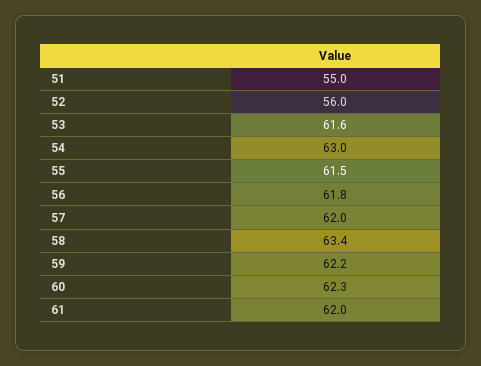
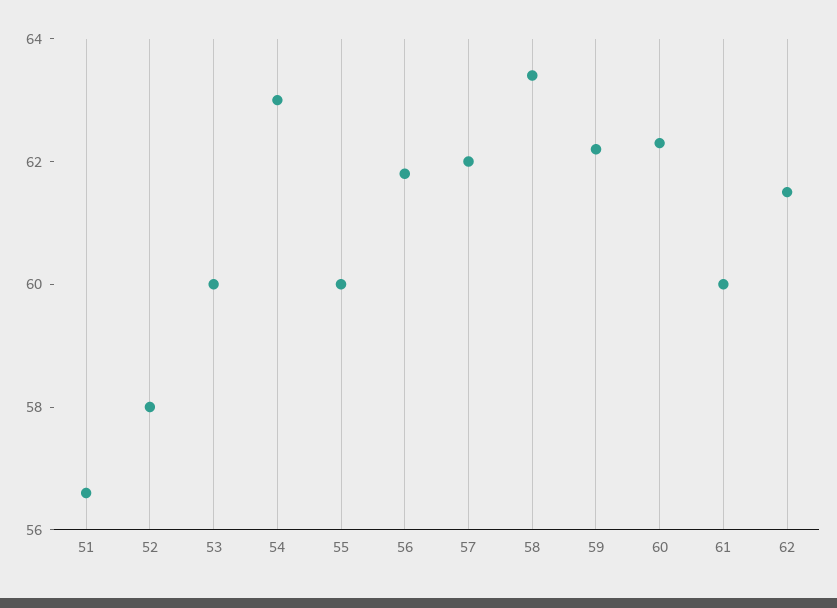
51: 55 -> 56.5
52: 56 -> 58
53: 61.6 -> 60
55: 61.5 -> 60
61: 62 -> 60
62: none -> 61.5

